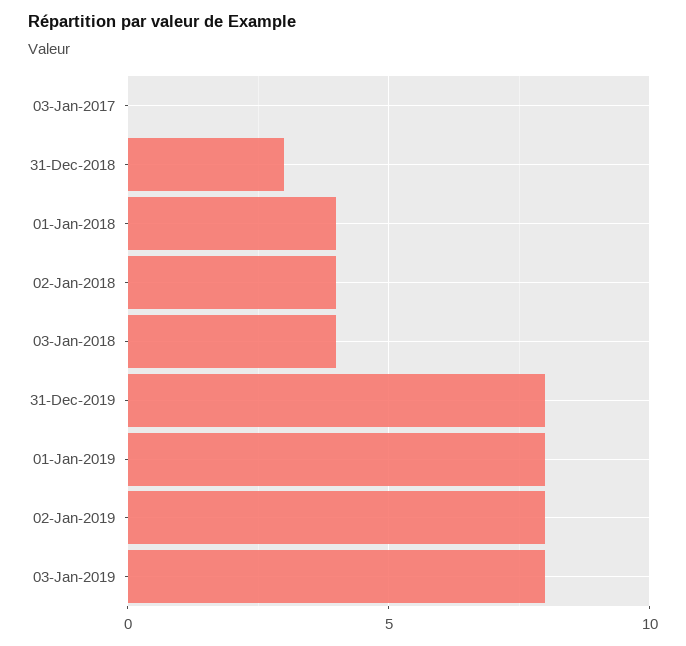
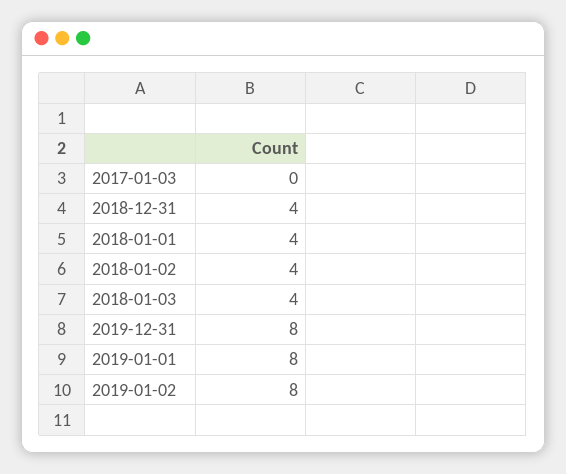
31-Dec-2018: 3 -> 4
03-Jan-2019: 8 -> none

